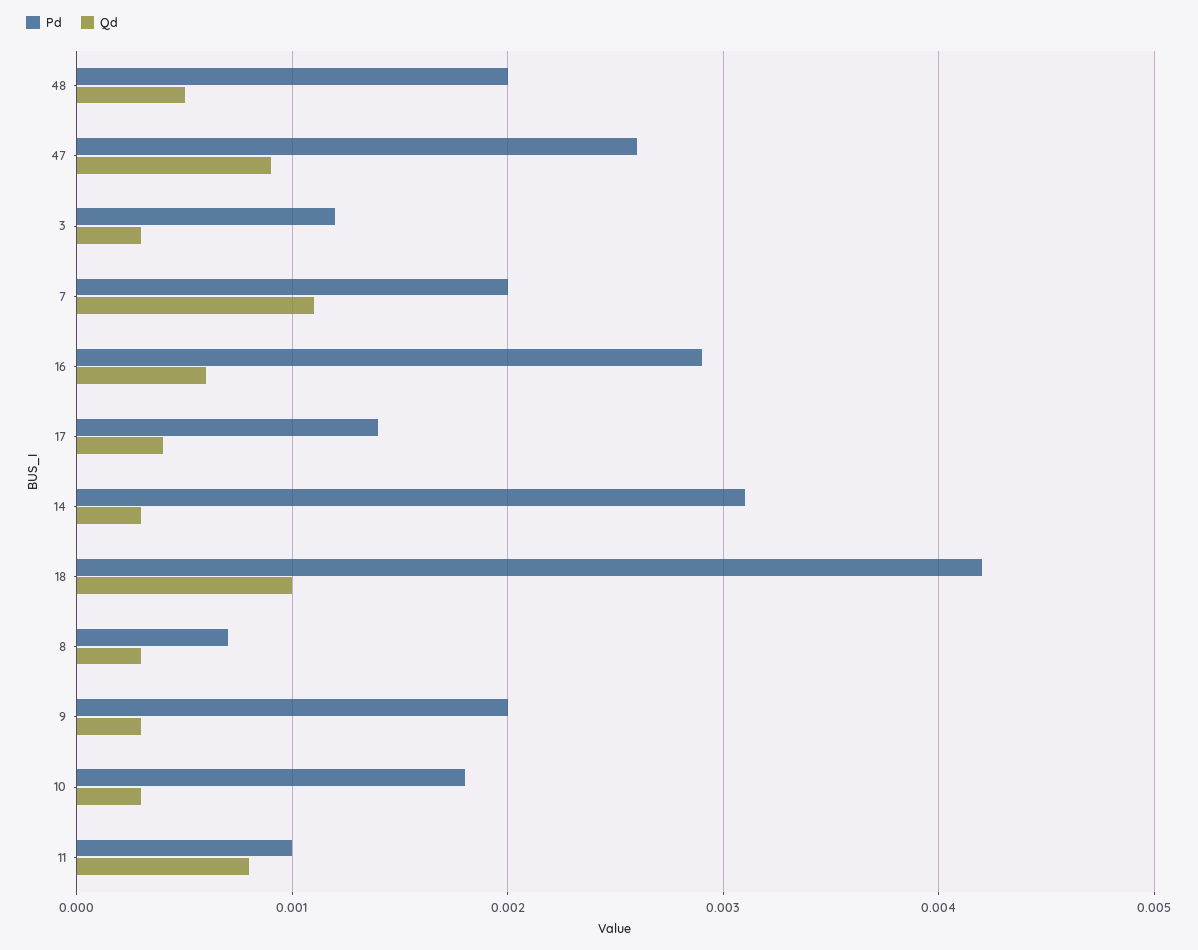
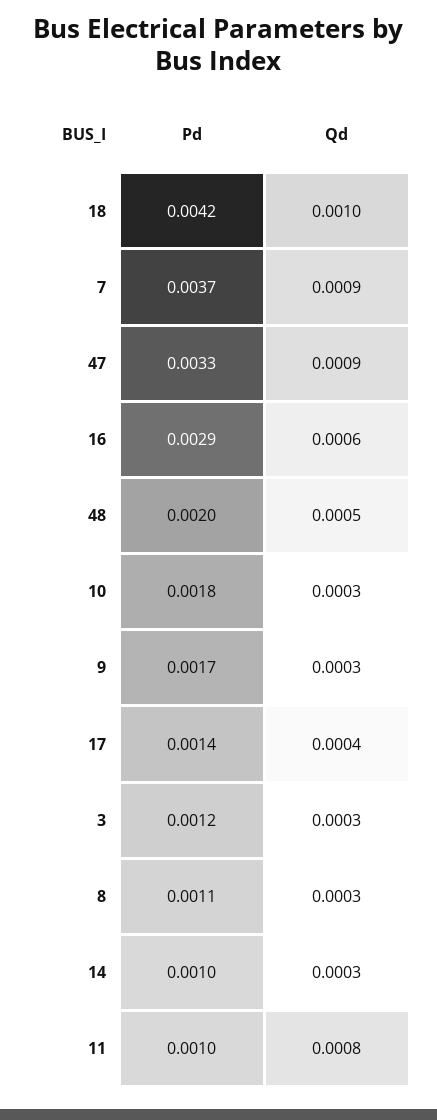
Pd, 47: 0.0026 -> 0.0033
Pd, 7: 0.002 -> 0.0037
Qd, 7: 0.0011 -> 0.0009
Pd, 14: 0.0031 -> 0.001
Pd, 8: 0.0007 -> 0.0011
Pd, 9: 0.002 -> 0.0017

